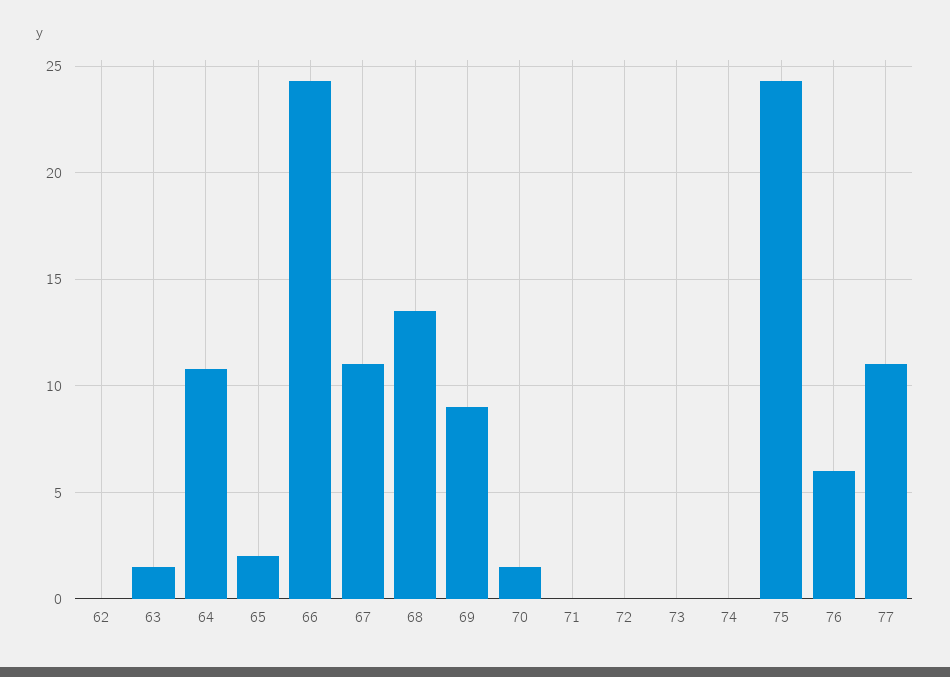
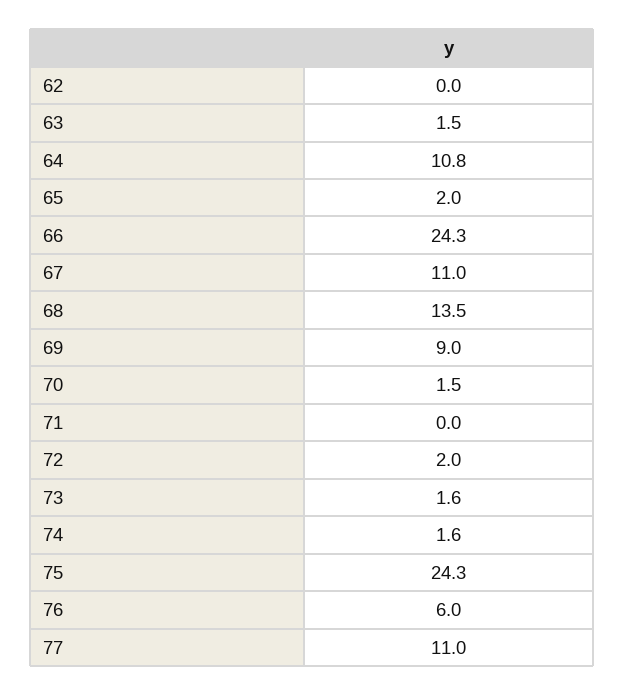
72: 0 -> 2
73: 0 -> 1.6
74: 0 -> 1.6

